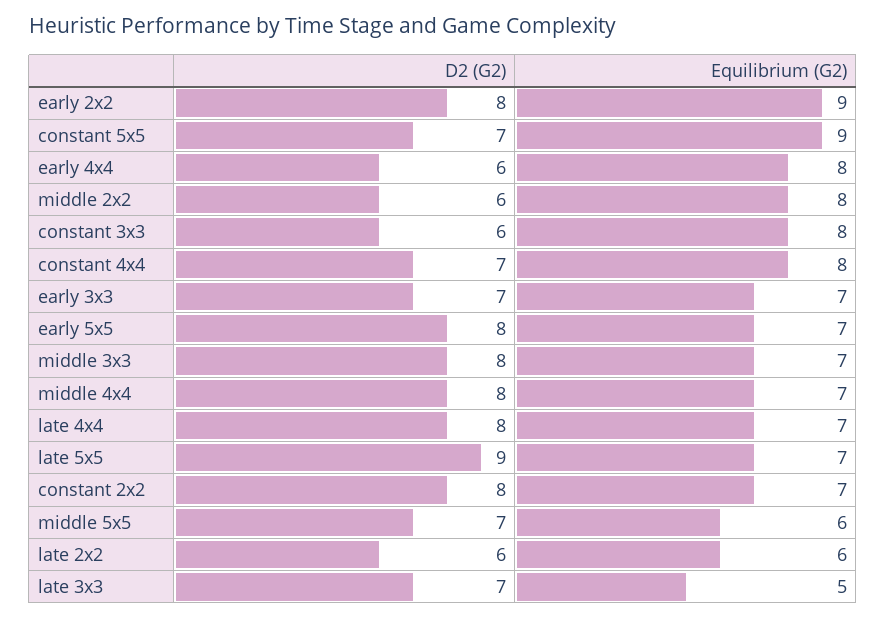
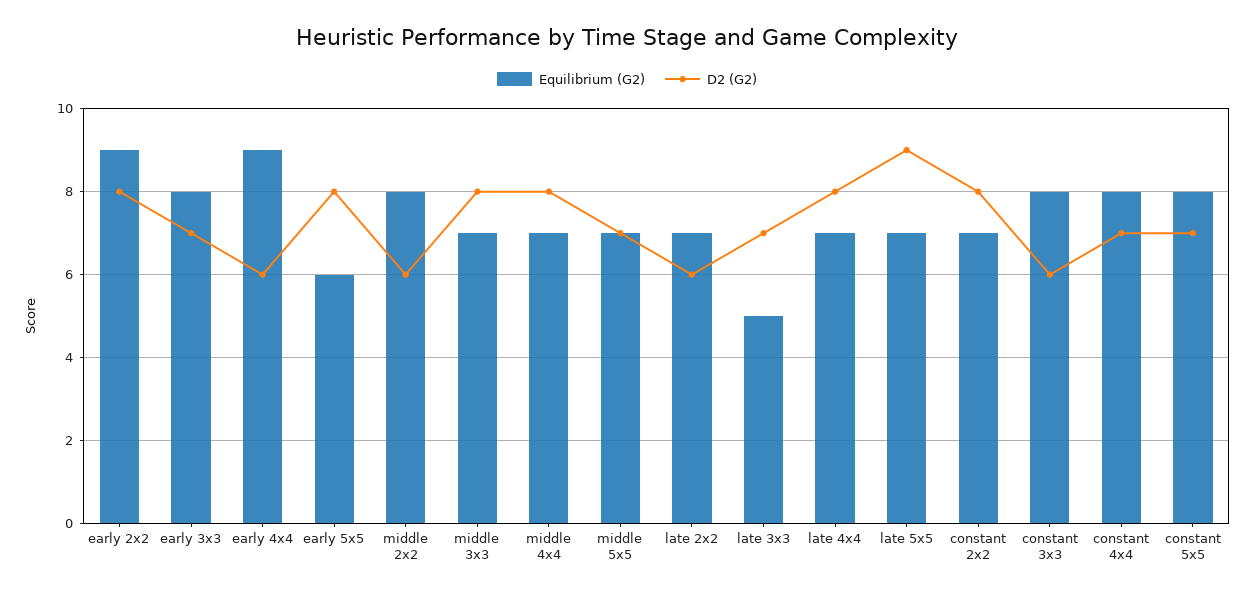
Equilibrium (G2), constant 5x5: 9 -> 8
Equilibrium (G2), early 4x4: 8 -> 9
Equilibrium (G2), early 3x3: 7 -> 8
Equilibrium (G2), early 5x5: 7 -> 6
Equilibrium (G2), middle 5x5: 6 -> 7
Equilibrium (G2), late 2x2: 6 -> 7

